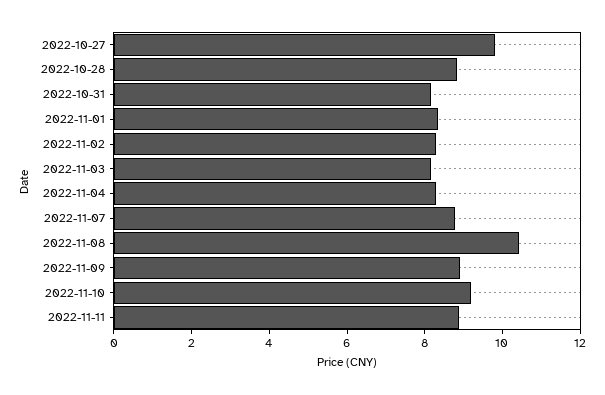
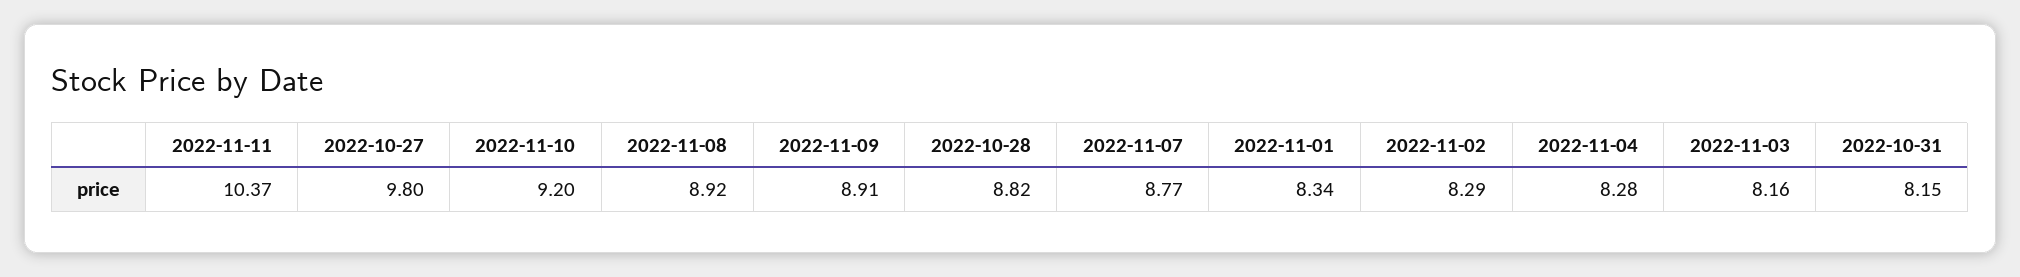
2022-11-08: 10.5 -> 8.92
2022-11-11: 9 -> 10.37

